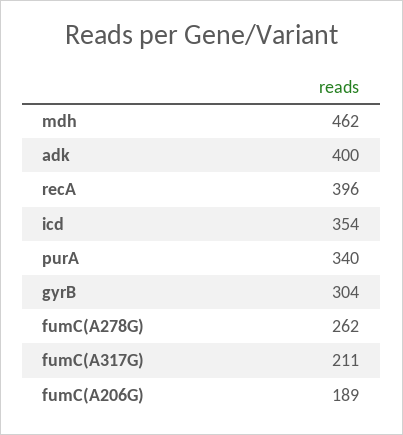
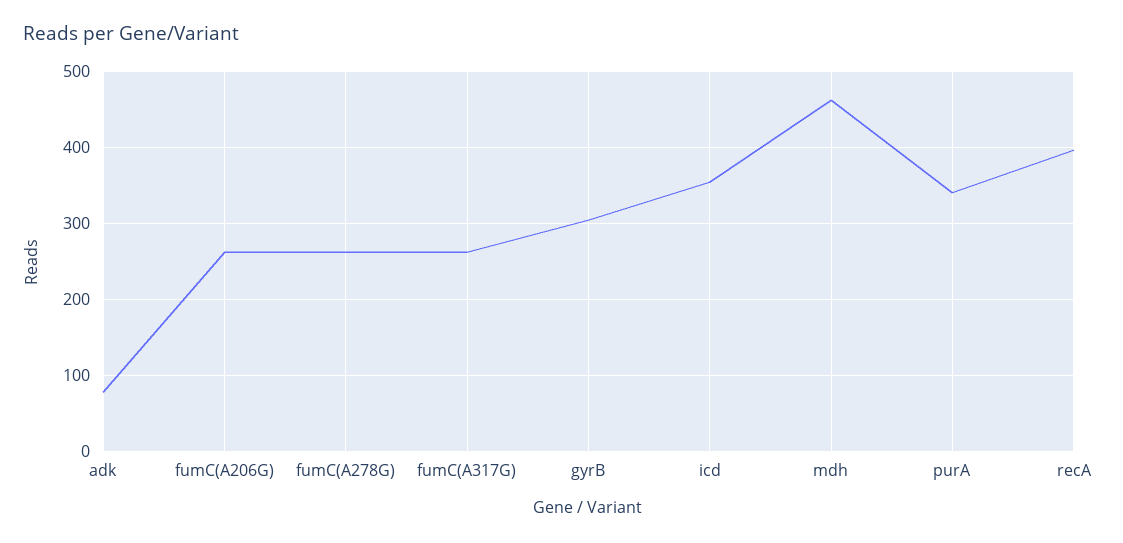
adk: 400 -> 80
fumC(A317G): 211 -> 260
fumC(A206G): 189 -> 260

